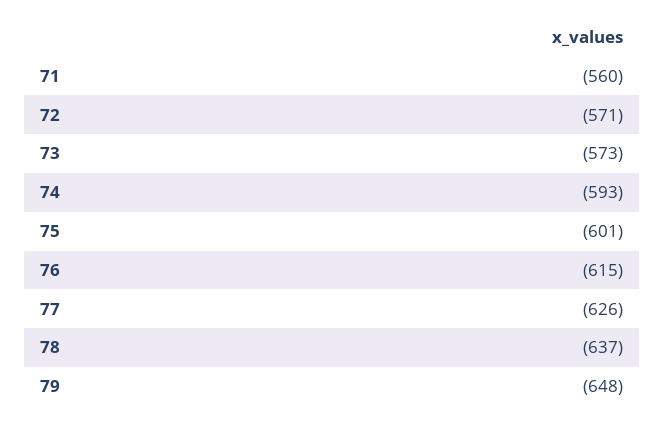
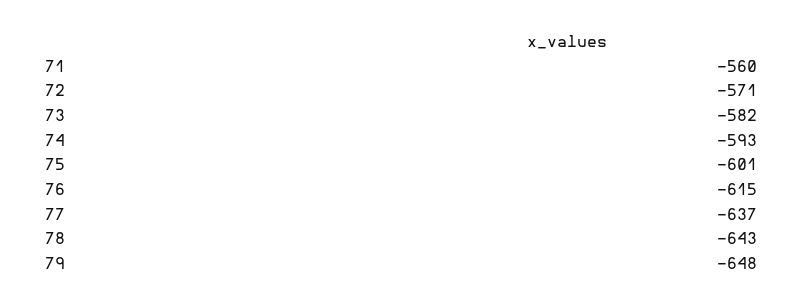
73: -573 -> -582
77: -626 -> -637
78: -637 -> -643

